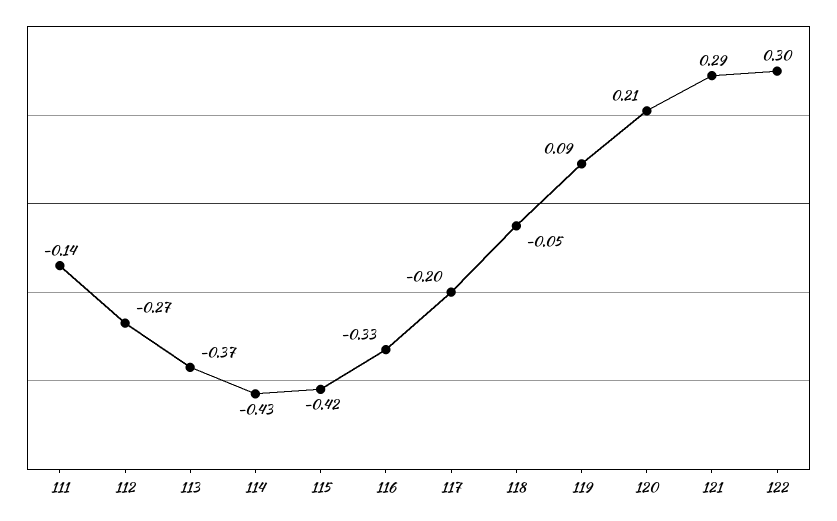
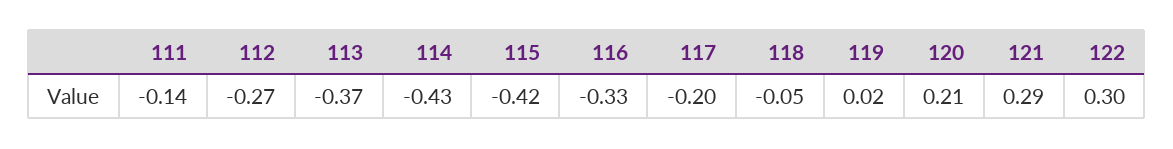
119: 0.09 -> 0.02

